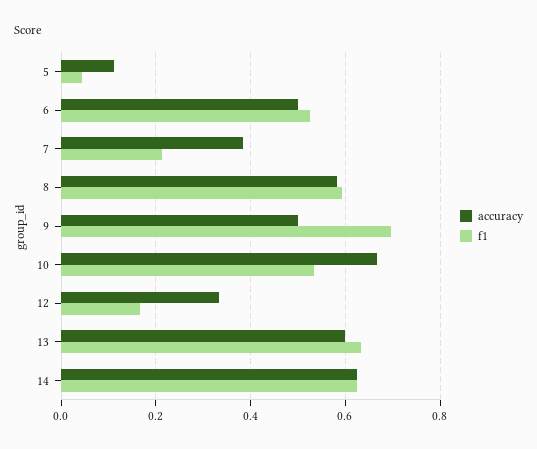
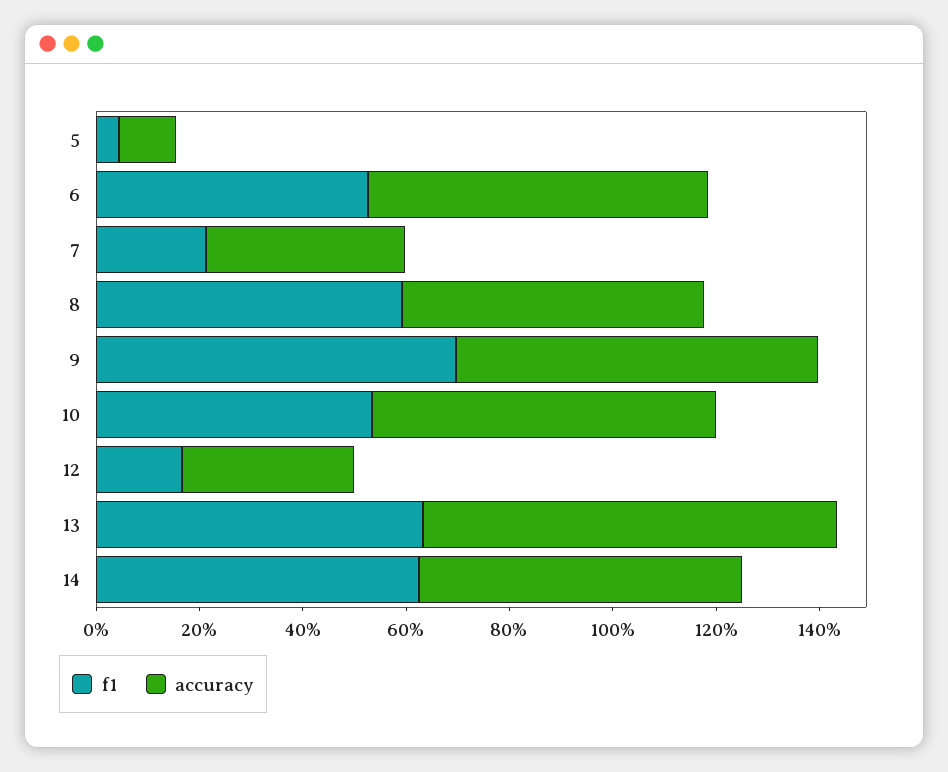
accuracy, 6: 0.5 -> 0.65
accuracy, 9: 0.5 -> 0.7
accuracy, 13: 0.6 -> 0.8

